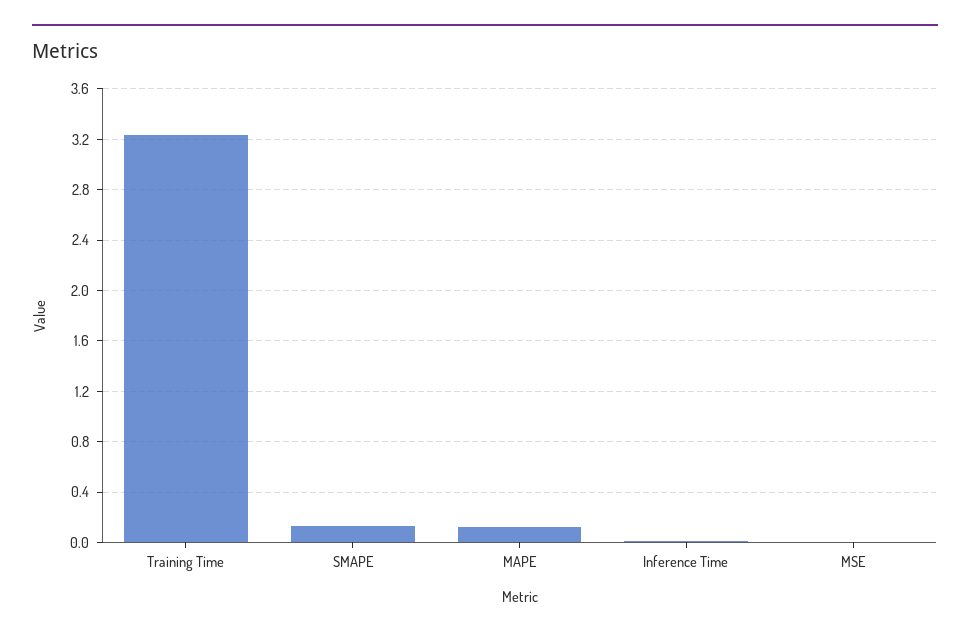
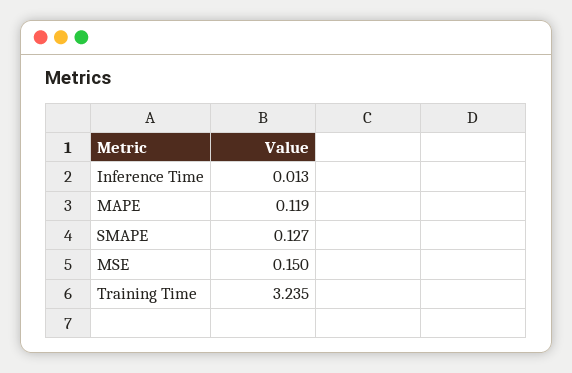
MSE: 0 -> 0.15

